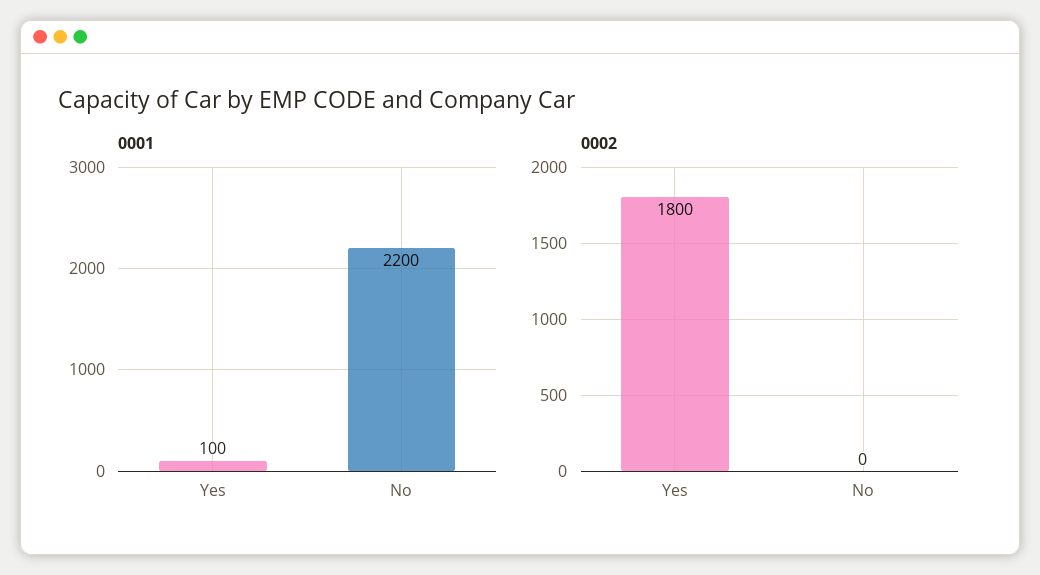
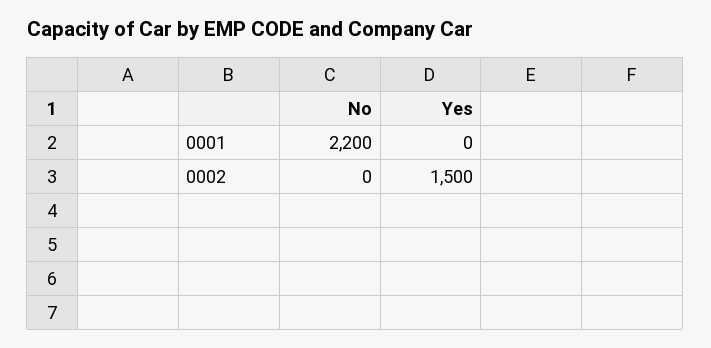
0001, Yes: 100 -> 0
0002, Yes: 1800 -> 1500

